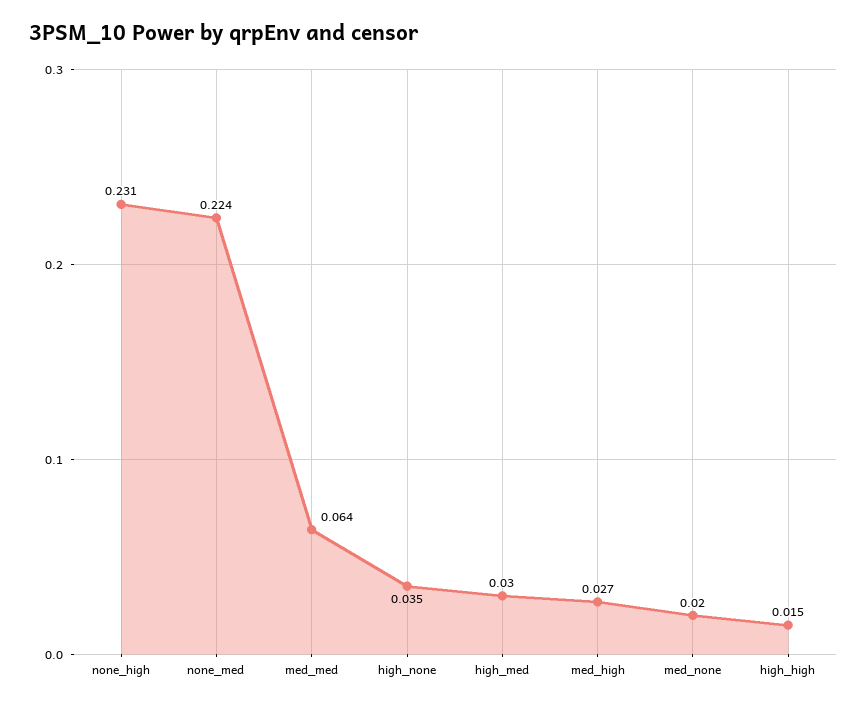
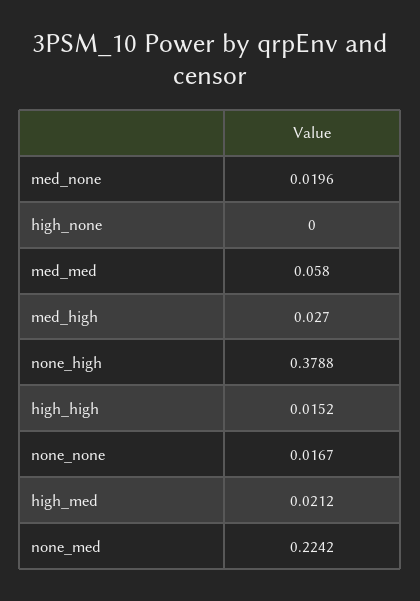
none_high: 0.231 -> 0.3788
med_med: 0.064 -> 0.058
high_none: 0.035 -> 0
high_med: 0.03 -> 0.0212
none_none: none -> 0.0167

